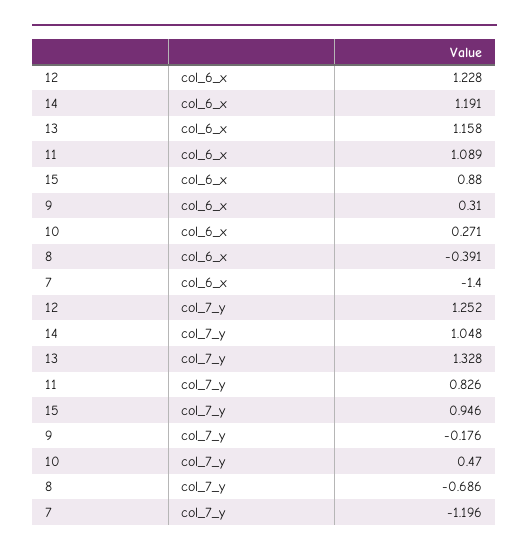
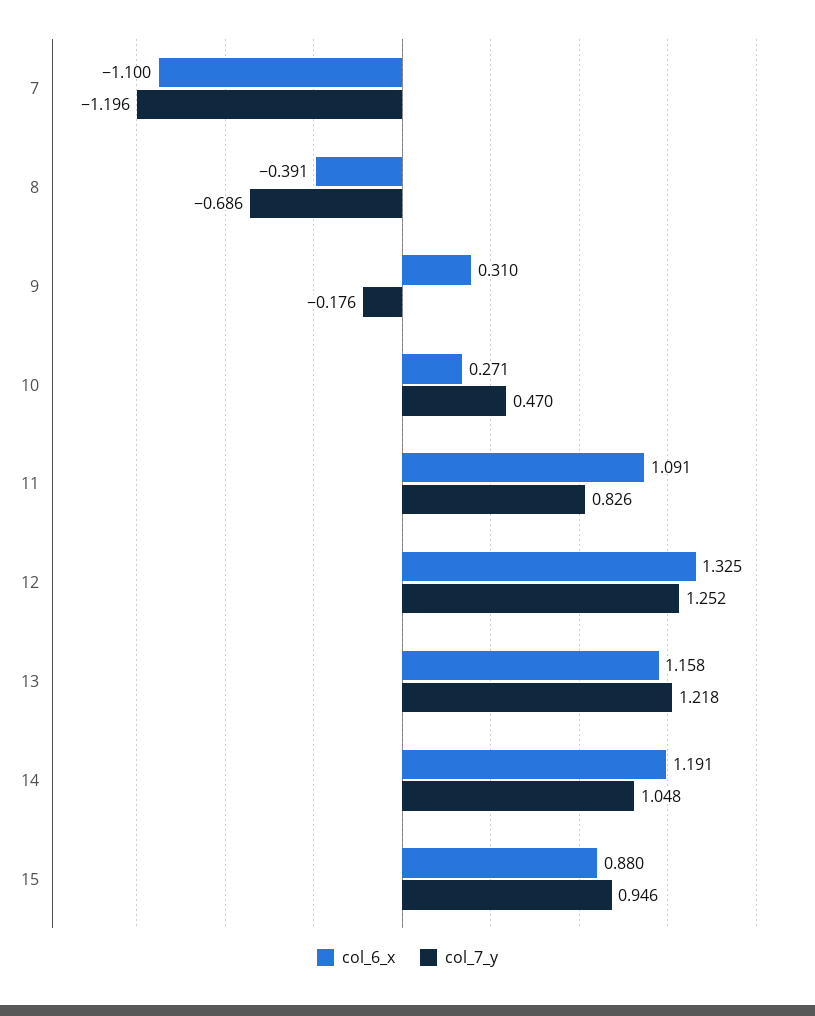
col_6_x, 12: 1.228 -> 1.325
col_6_x, 11: 1.089 -> 1.091
col_6_x, 7: -1.4 -> -1.1
col_7_y, 13: 1.328 -> 1.218

